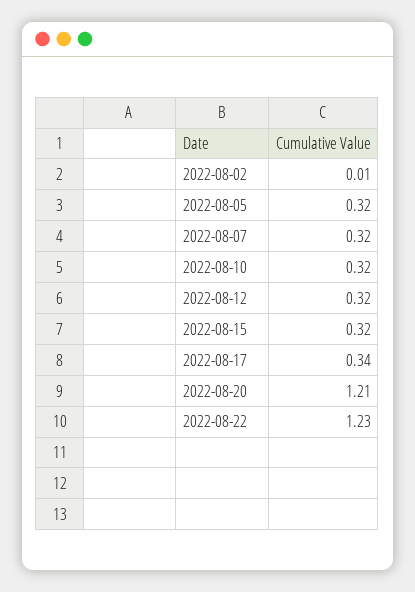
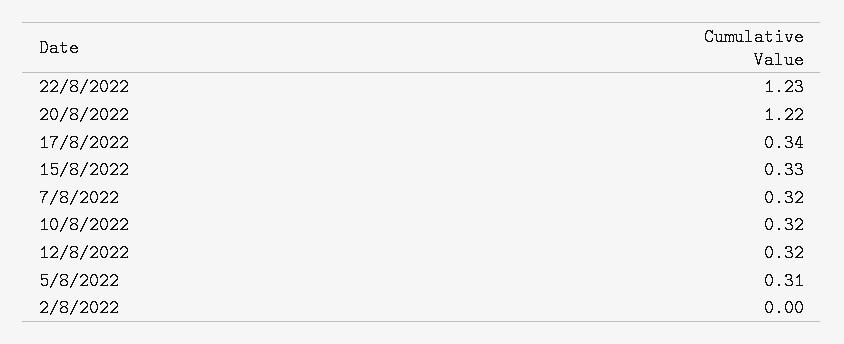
2022-08-02: 0.01 -> 0
2022-08-05: 0.32 -> 0.31
2022-08-15: 0.32 -> 0.33
2022-08-20: 1.21 -> 1.22

